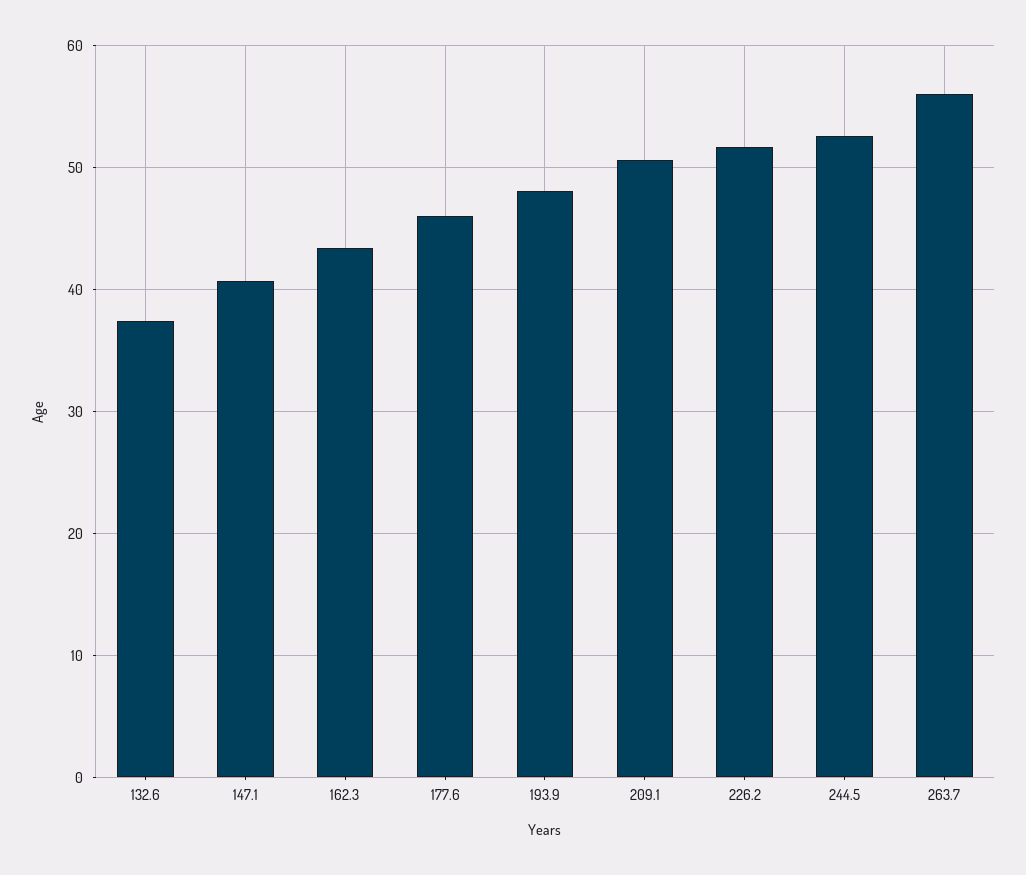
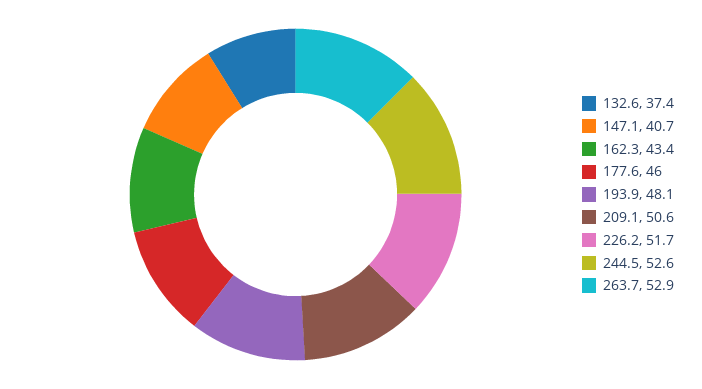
263.7: 56 -> 52.9

